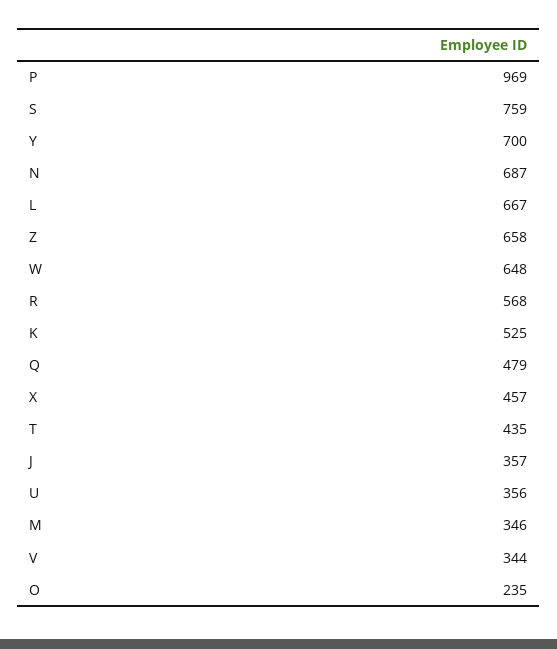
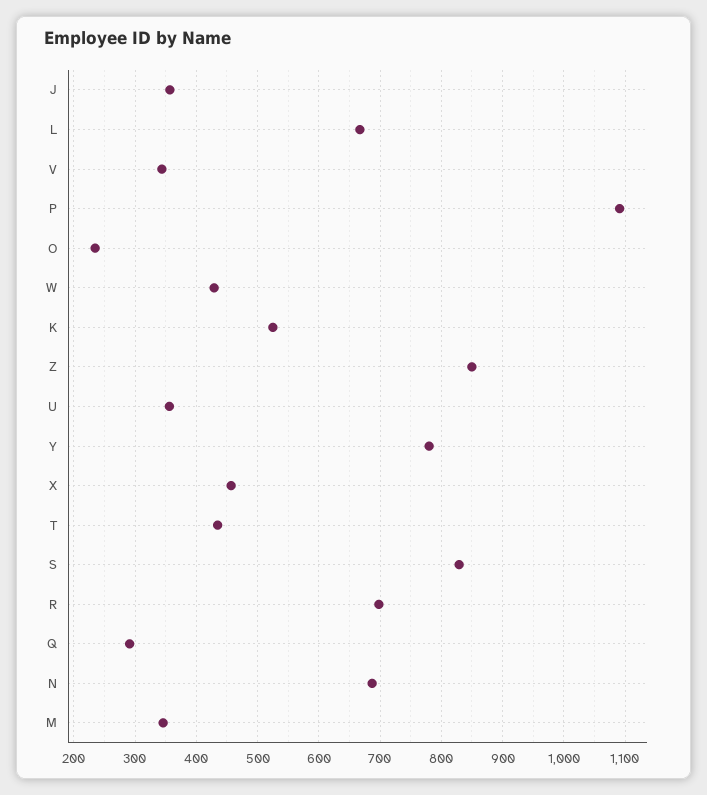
P: 969 -> 1090
S: 759 -> 830
Y: 700 -> 780
Z: 658 -> 850
W: 648 -> 430
R: 568 -> 700
Q: 479 -> 290

